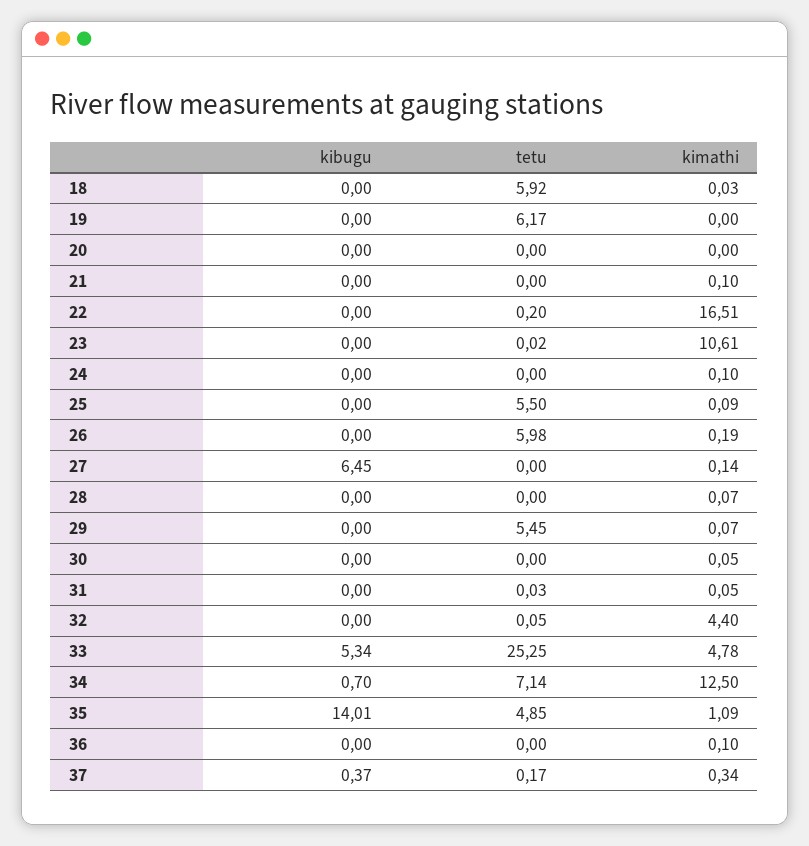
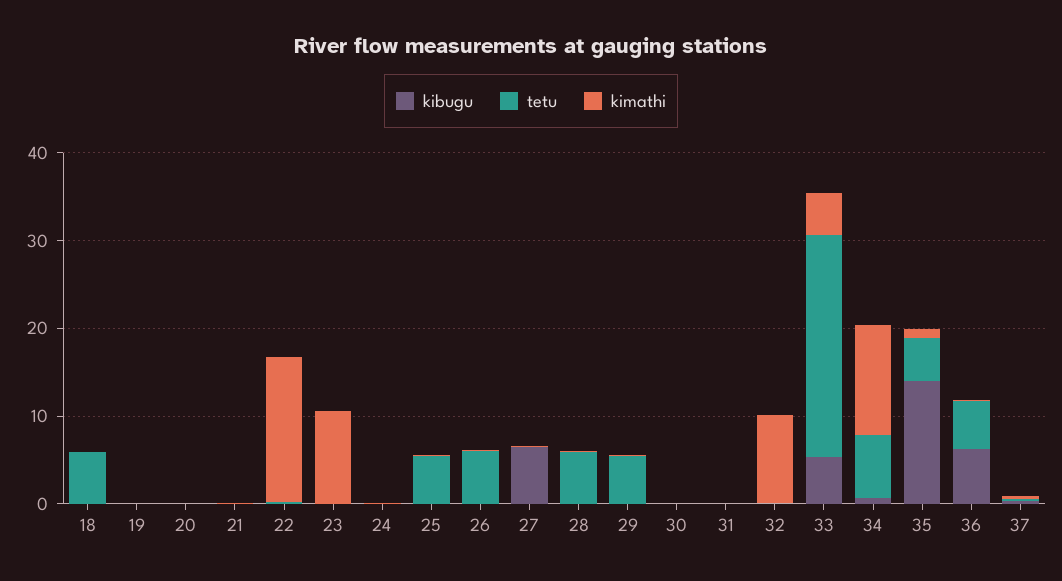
tetu, 19: 6.17 -> 0
tetu, 28: 0 -> 6
kimathi, 32: 4.4 -> 10
kibugu, 36: 0 -> 6
tetu, 36: 0 -> 6

